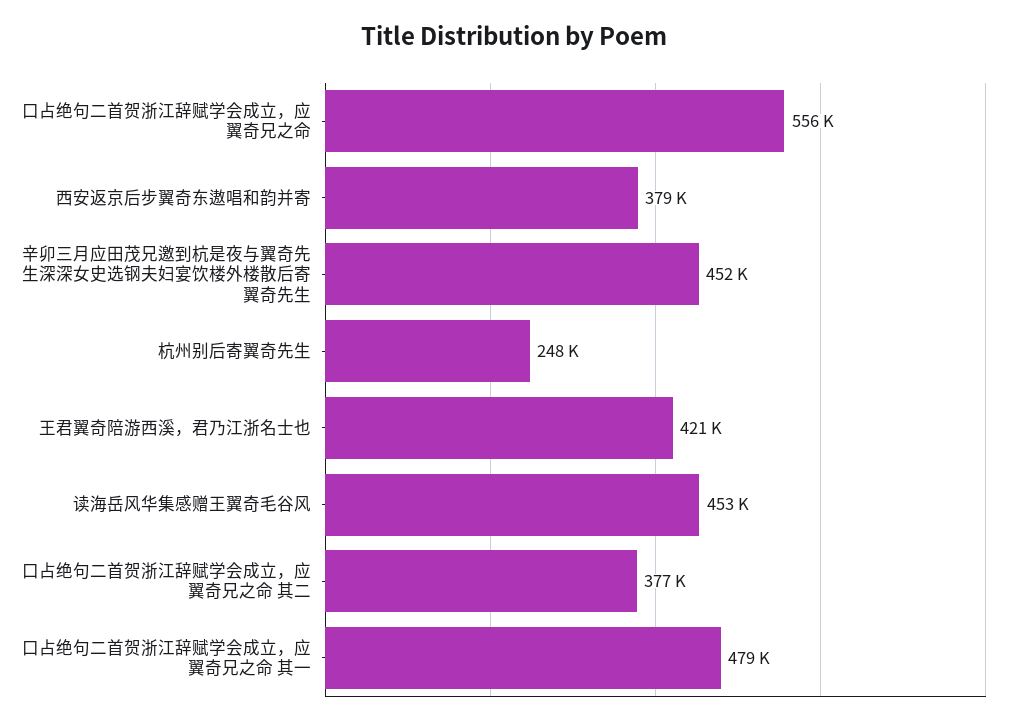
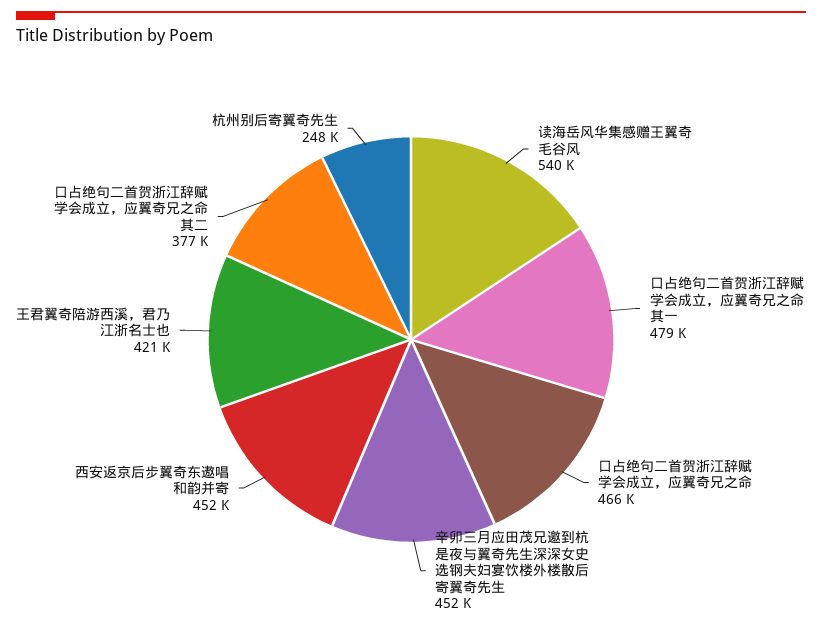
口占绝句二首贺浙江辞赋学会成立，应翼奇兄之命: 556000 -> 466000
西安返京后步翼奇东遨唱和韵并寄: 379000 -> 452000
读海岳风华集感赠王翼奇毛谷风: 453000 -> 540000

